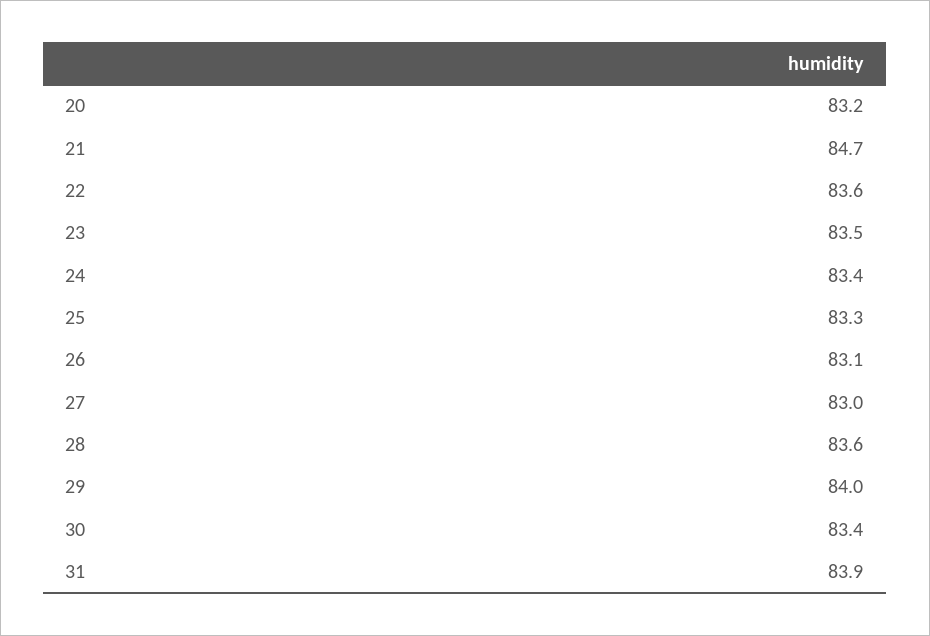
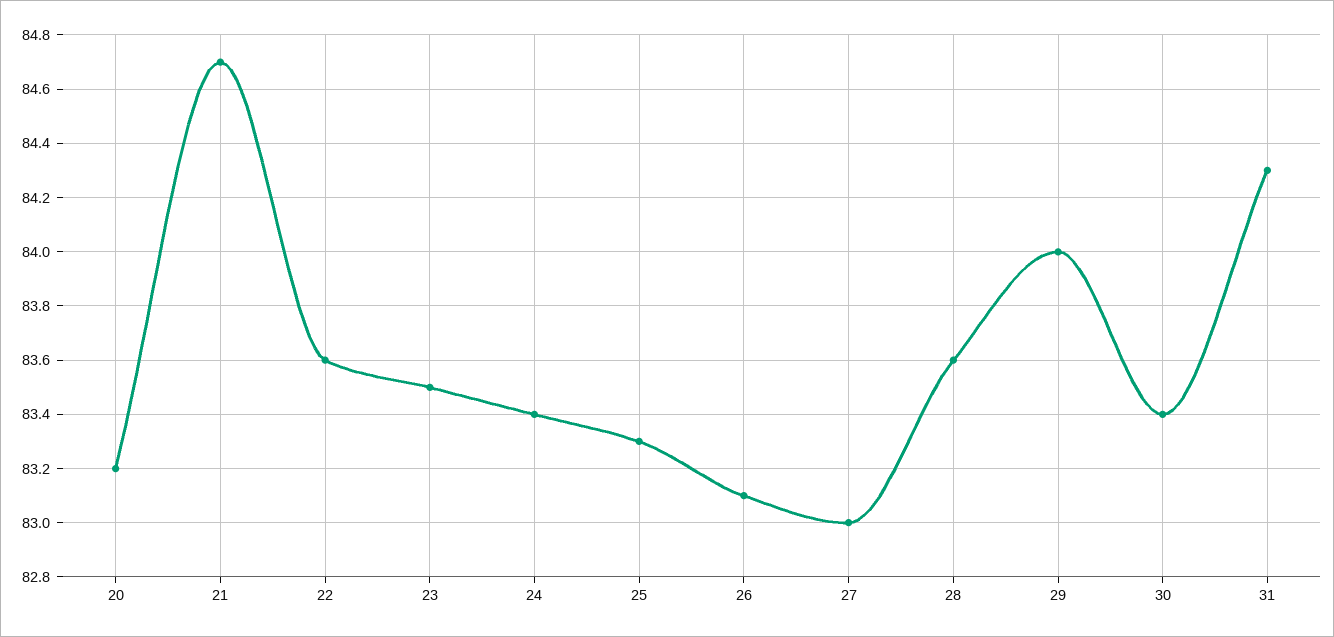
31: 83.9 -> 84.3

